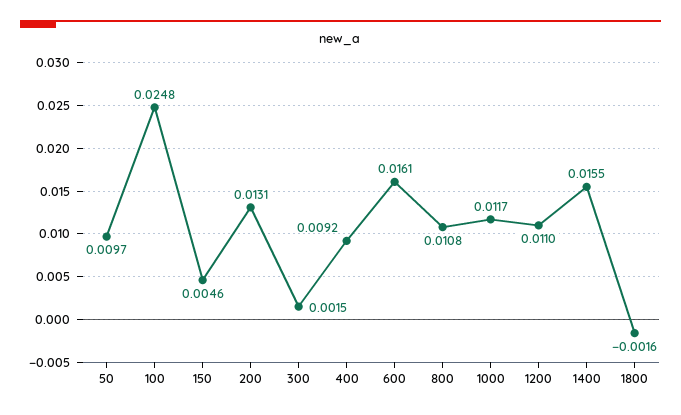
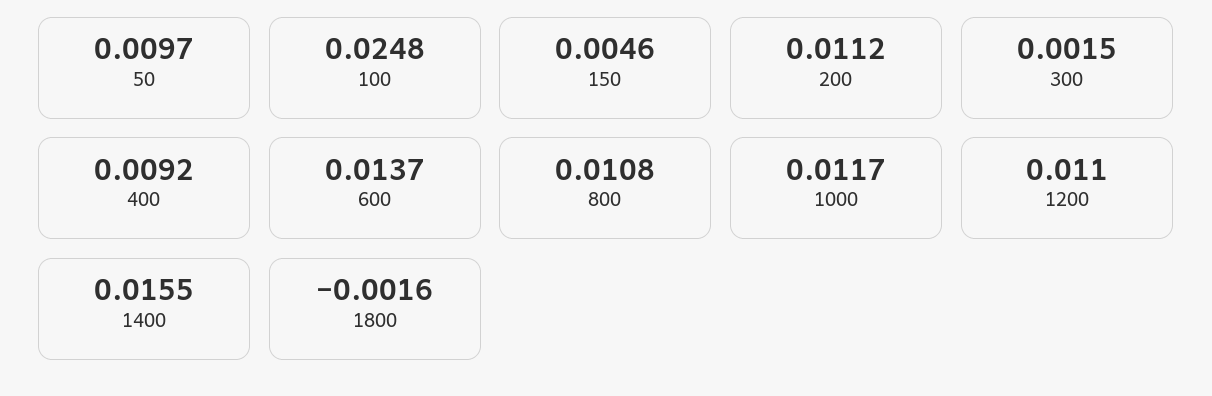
200: 0.0131 -> 0.0112
600: 0.0161 -> 0.0137

